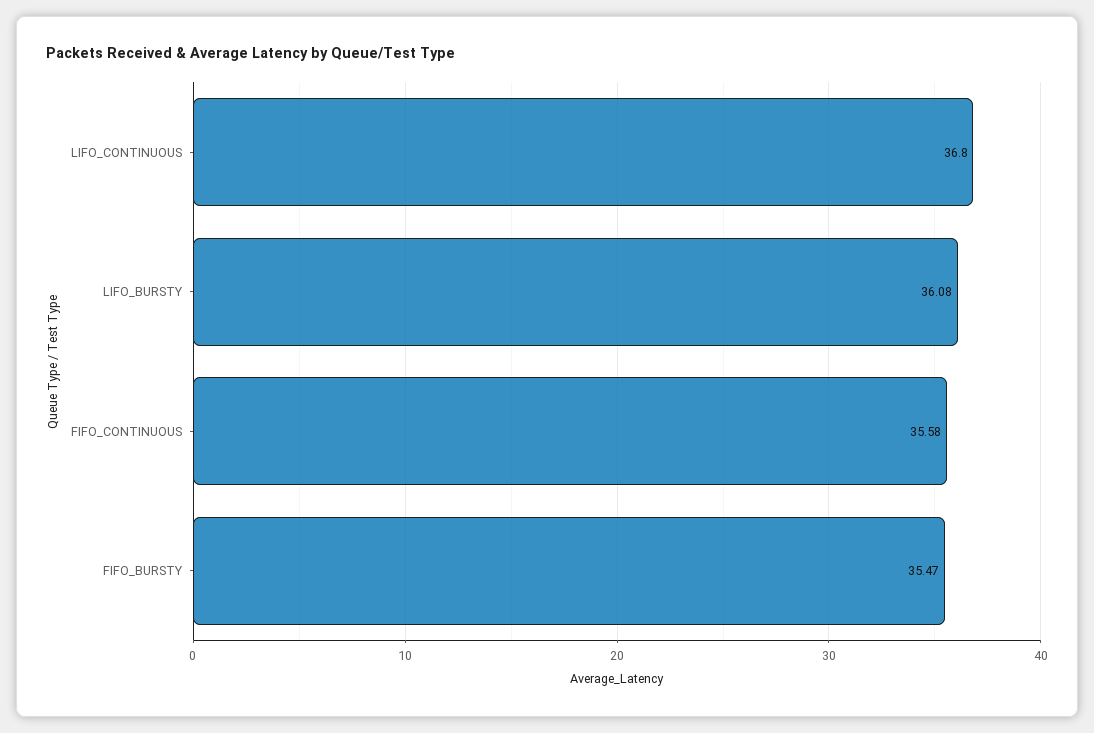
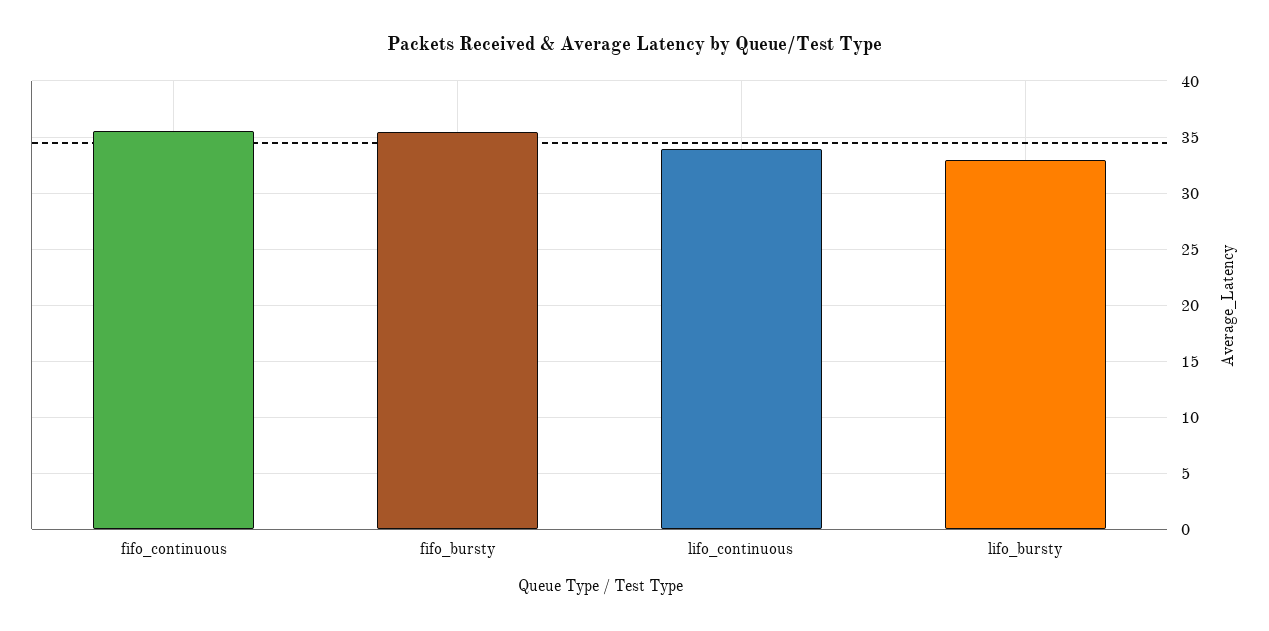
LIFO_CONTINUOUS: 36.8 -> 34
LIFO_BURSTY: 36.08 -> 33

